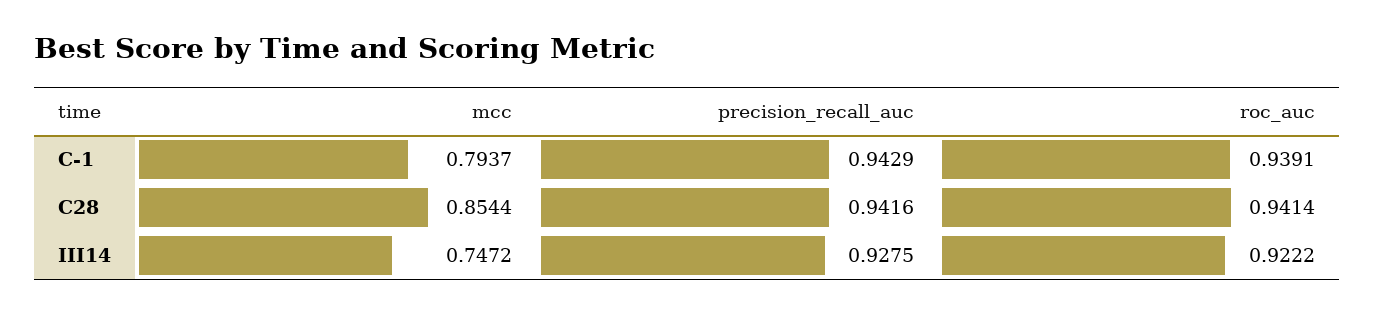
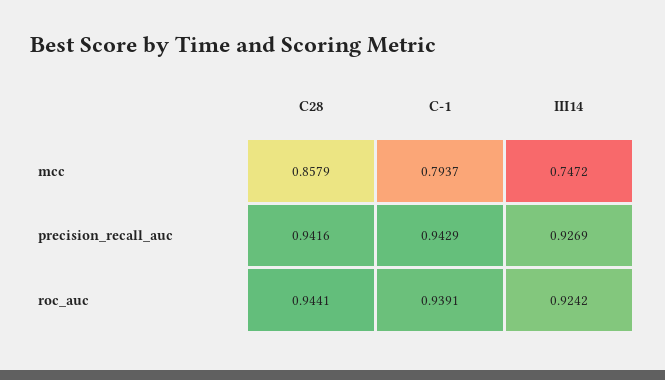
mcc, C28: 0.8544 -> 0.8579
roc_auc, C28: 0.9414 -> 0.9441
precision_recall_auc, III14: 0.9275 -> 0.9269
roc_auc, III14: 0.9222 -> 0.9242

